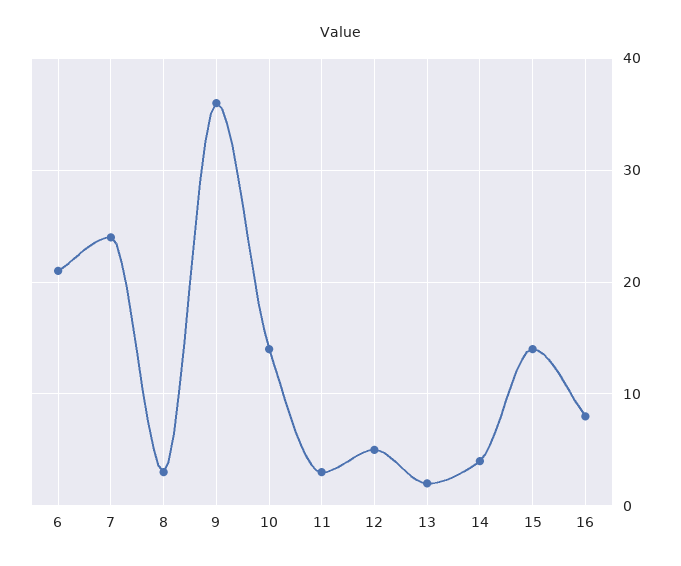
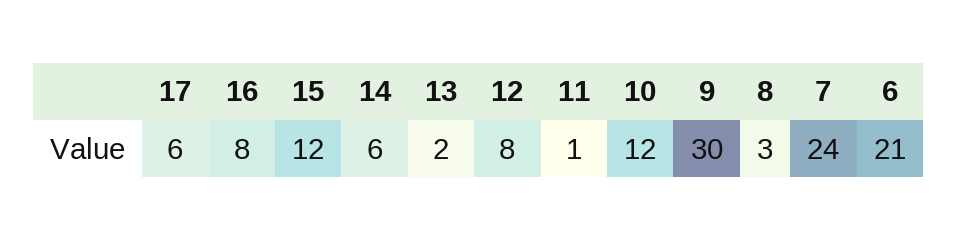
9: 36 -> 30
10: 14 -> 12
11: 3 -> 1
12: 5 -> 8
14: 4 -> 6
15: 14 -> 12
17: none -> 6

